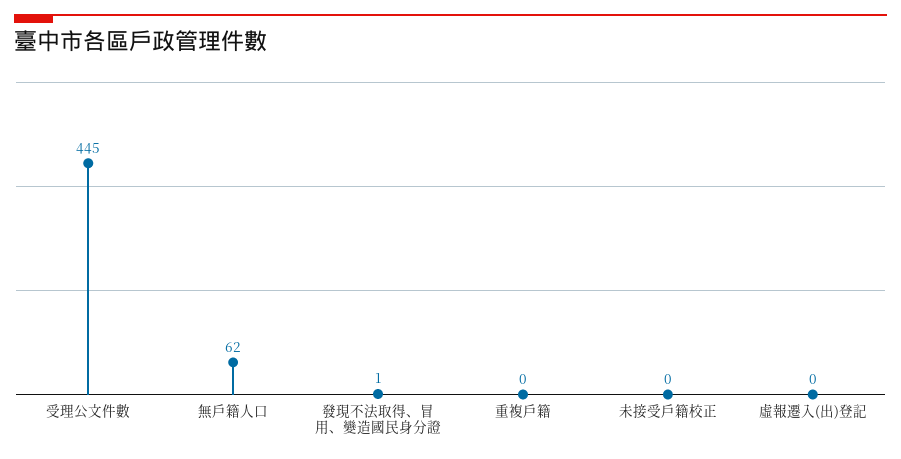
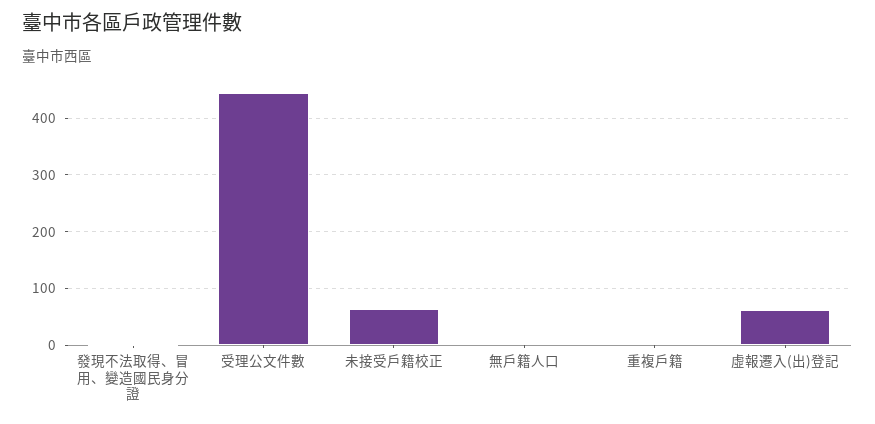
無戶籍人口: 62 -> 0
未接受戶籍校正: 0 -> 60
虛報遷入(出)登記: 0 -> 60

